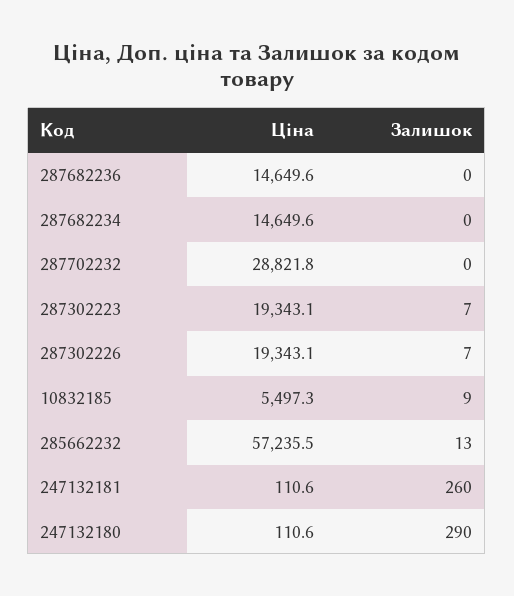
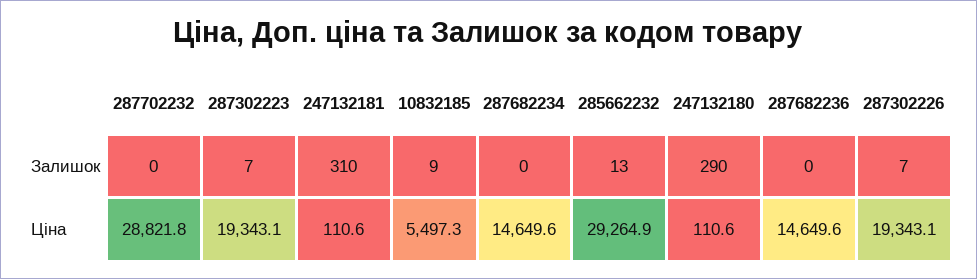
Ціна, 285662232: 57235.5 -> 29264.9
Залишок, 247132181: 260 -> 310

